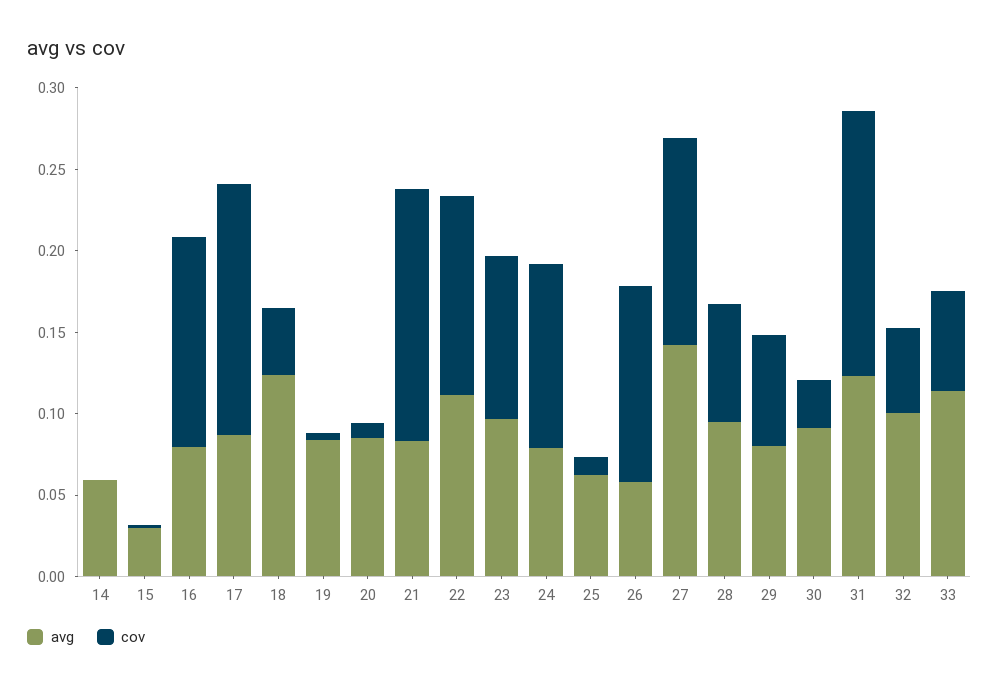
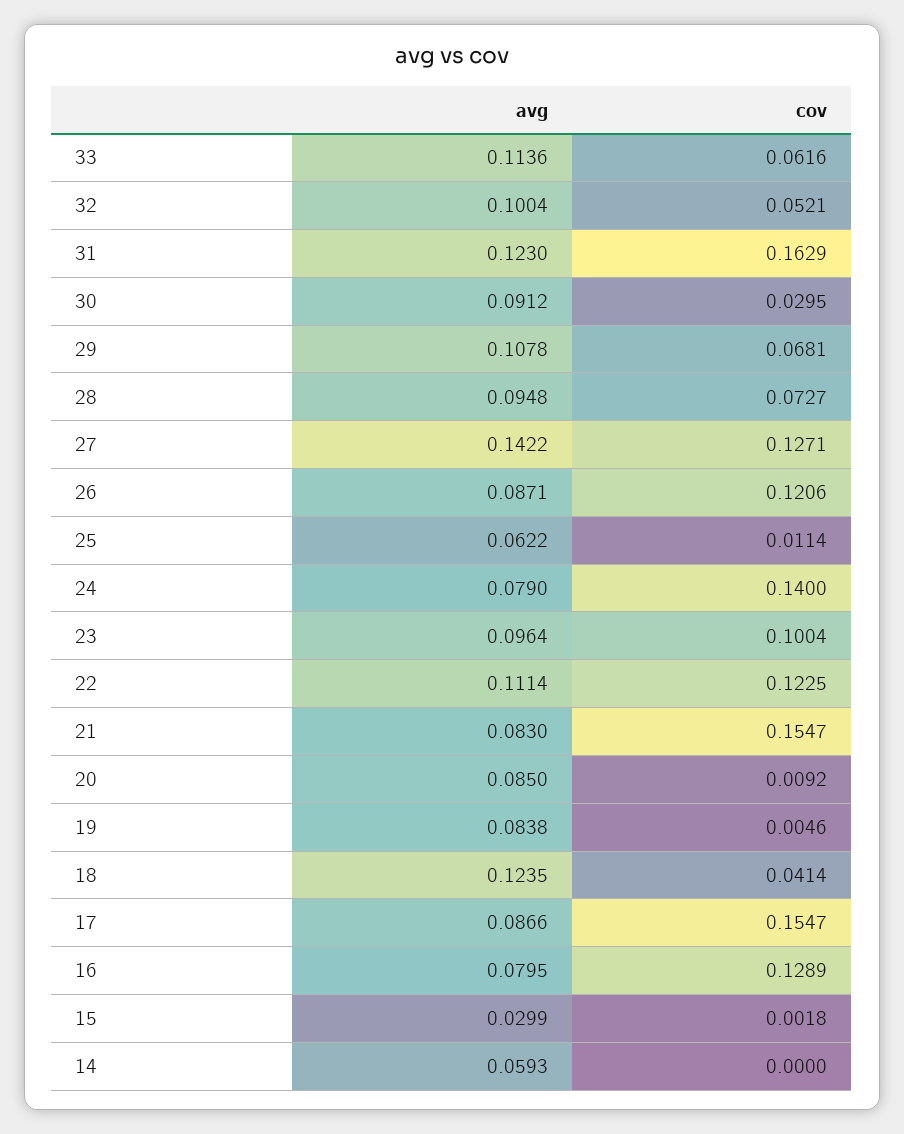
cov, 24: 0.11 -> 0.14
avg, 26: 0.06 -> 0.0871
avg, 29: 0.08 -> 0.1078

